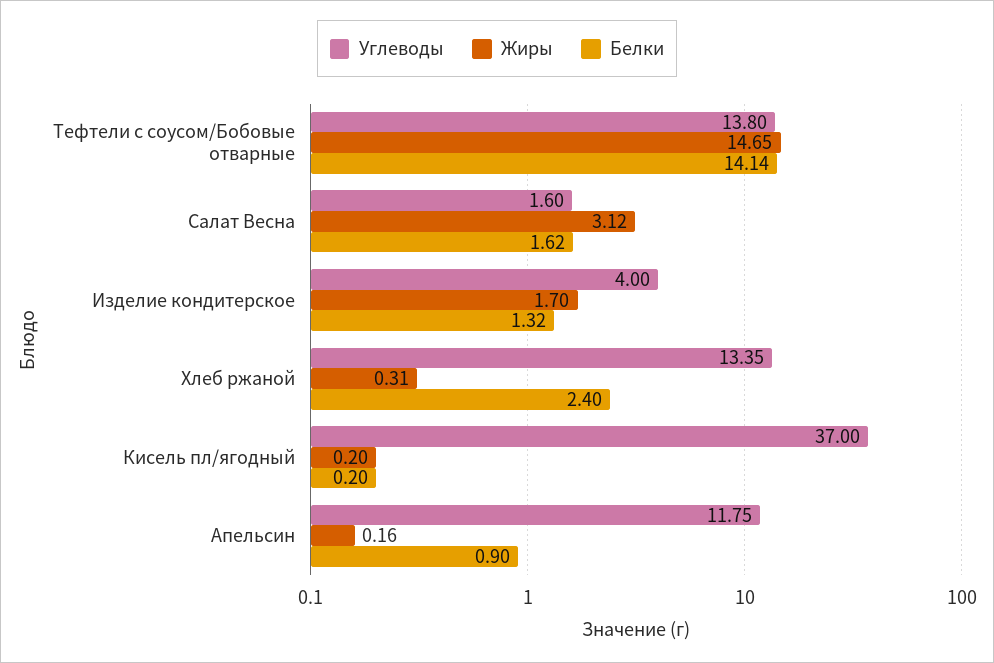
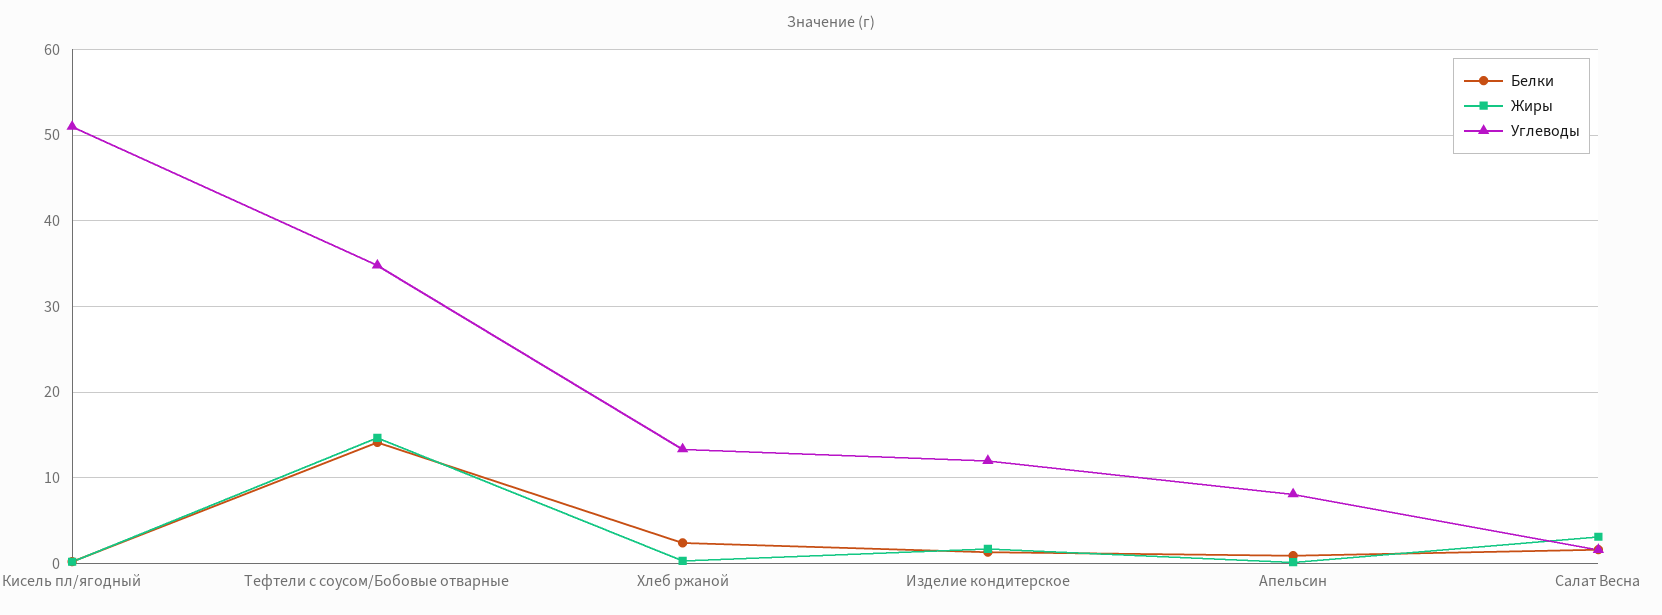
Углеводы, Тефтели с соусом/Бобовые отварные: 13.8 -> 35
Углеводы, Изделие кондитерское: 4 -> 12
Углеводы, Кисель пл/ягодный: 37 -> 51
Углеводы, Апельсин: 11.75 -> 8

